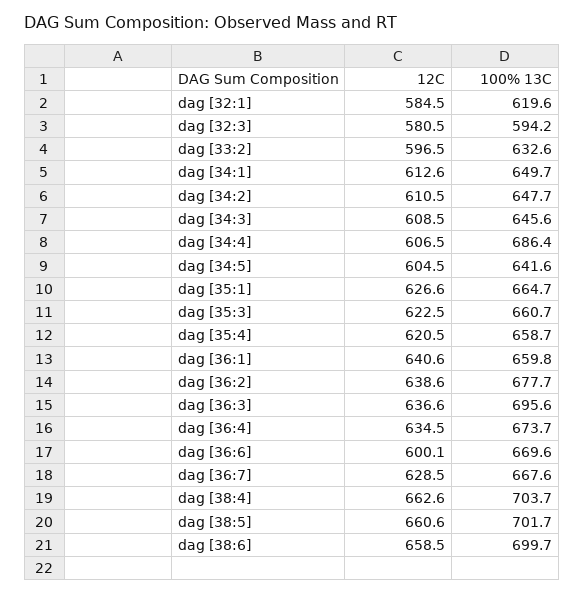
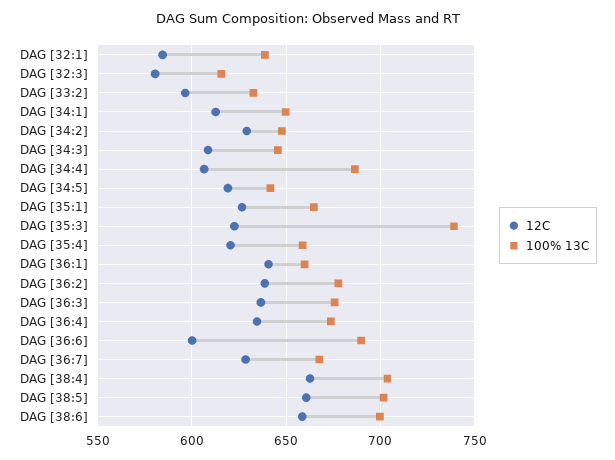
100% 13C, dag [32:1]: 619.6 -> 640
100% 13C, dag [32:3]: 594.2 -> 615
12C, dag [34:2]: 610.5 -> 630
12C, dag [34:5]: 604.5 -> 620
100% 13C, dag [35:3]: 660.7 -> 740
100% 13C, dag [36:3]: 695.6 -> 675
100% 13C, dag [36:6]: 669.6 -> 690

